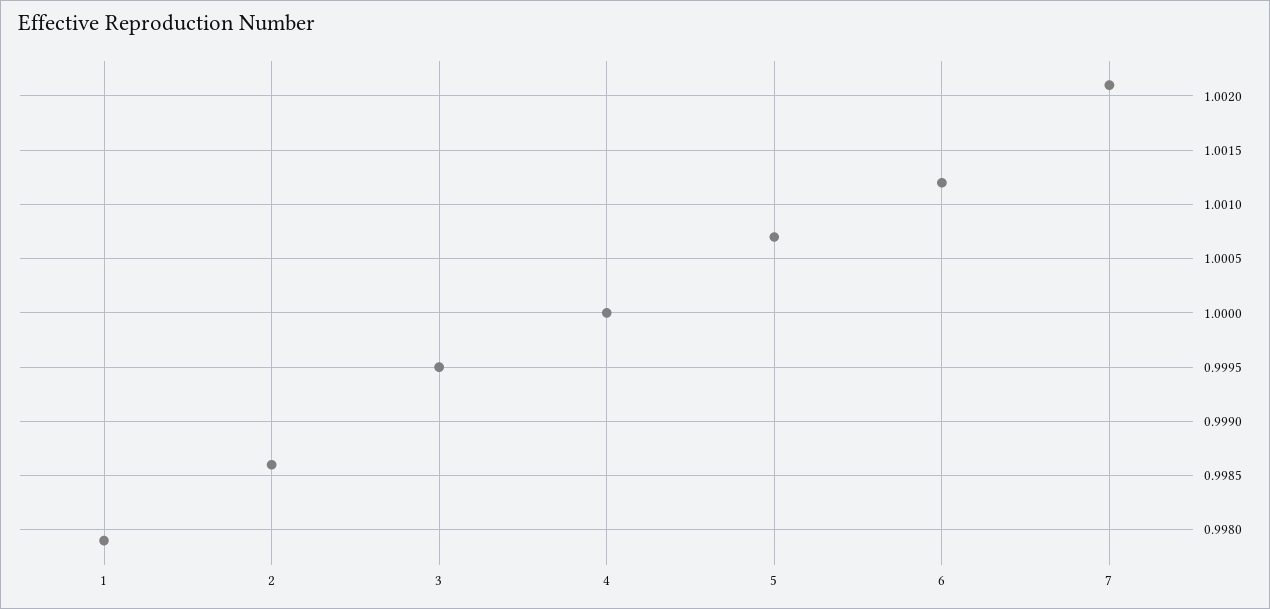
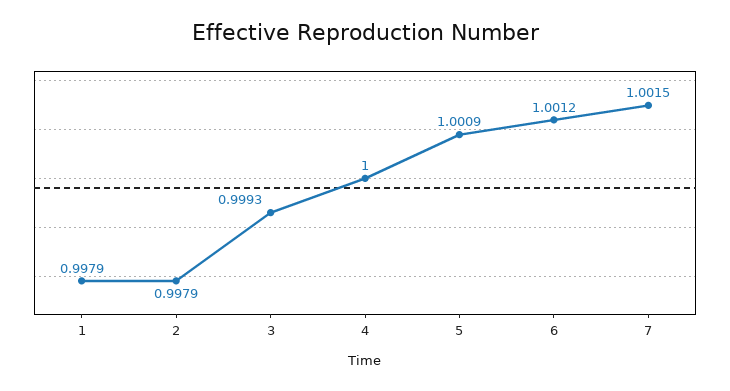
2: 0.9986 -> 0.9979
3: 0.9995 -> 0.9993
5: 1.0007 -> 1.0009
7: 1.0021 -> 1.0015

